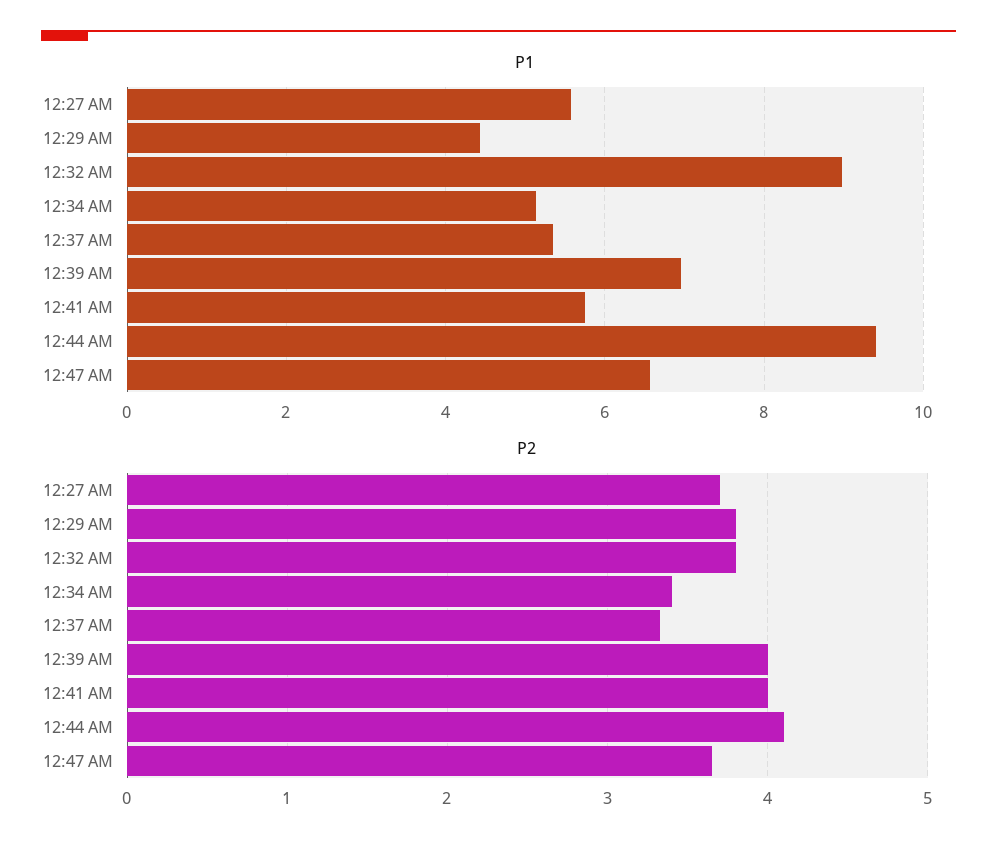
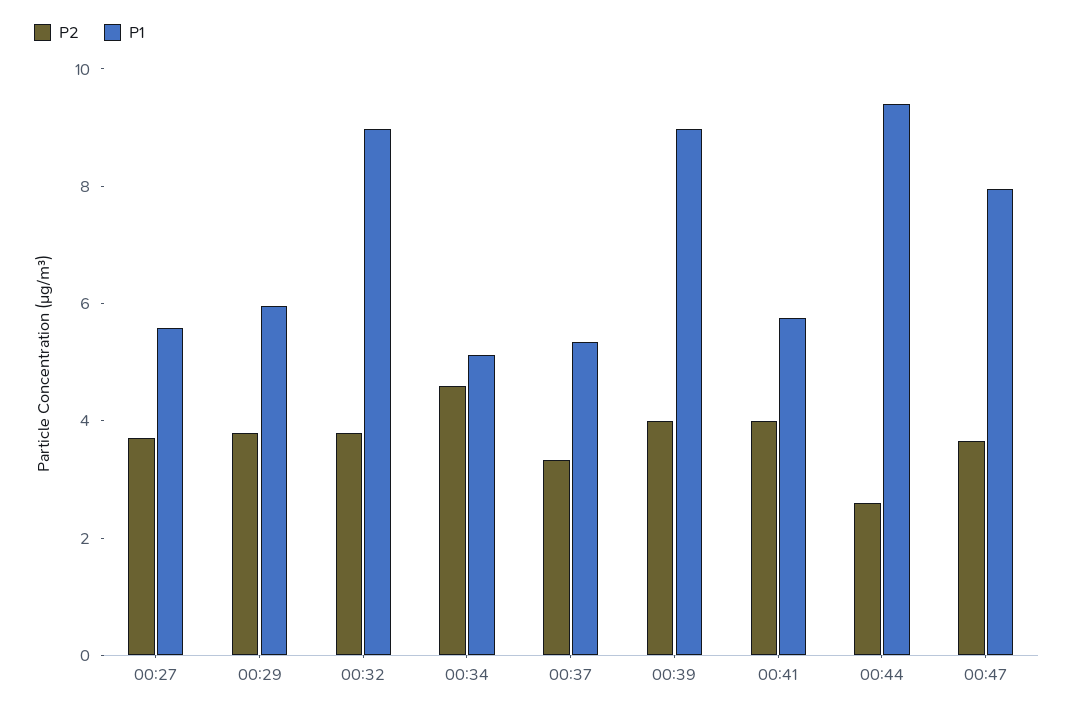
P1, 12:29 AM: 4.4 -> 6
P1, 12:39 AM: 7 -> 9
P1, 12:47 AM: 6.6 -> 8
P2, 12:34 AM: 3.4 -> 4.5
P2, 12:44 AM: 4.1 -> 2.5

